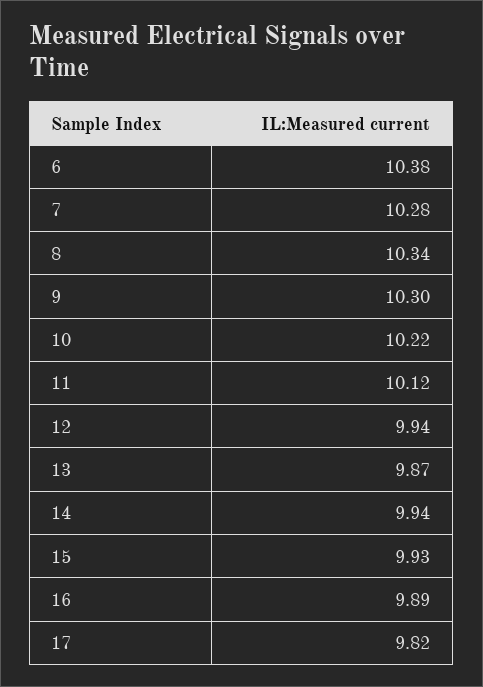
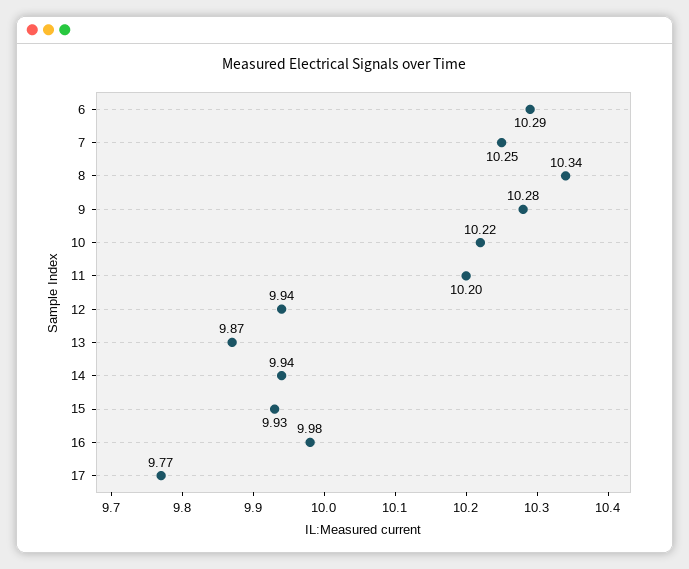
6: 10.38 -> 10.29
7: 10.28 -> 10.25
9: 10.3 -> 10.28
11: 10.12 -> 10.2
16: 9.89 -> 9.98
17: 9.82 -> 9.77

